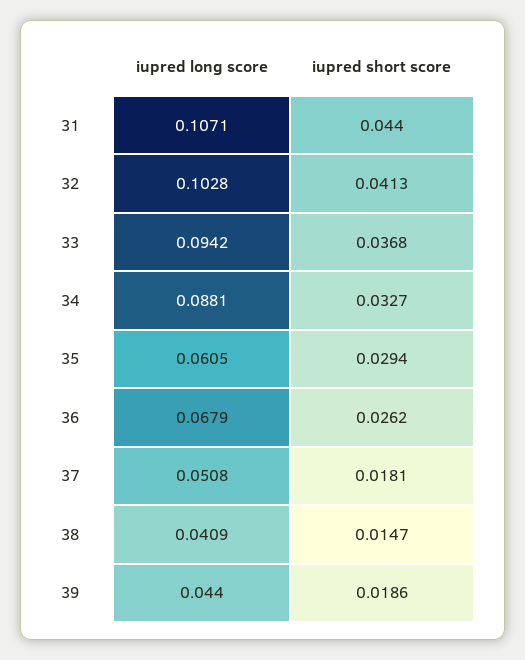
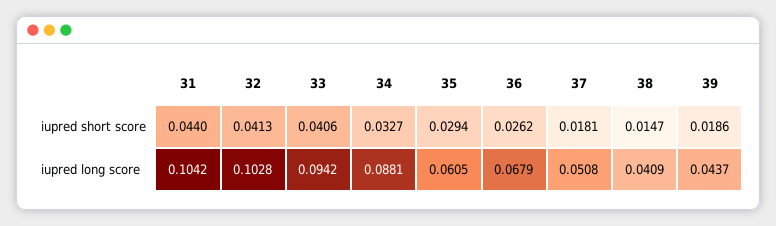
iupred long score, 31: 0.1071 -> 0.1042
iupred short score, 33: 0.0368 -> 0.0406
iupred long score, 39: 0.044 -> 0.0437

